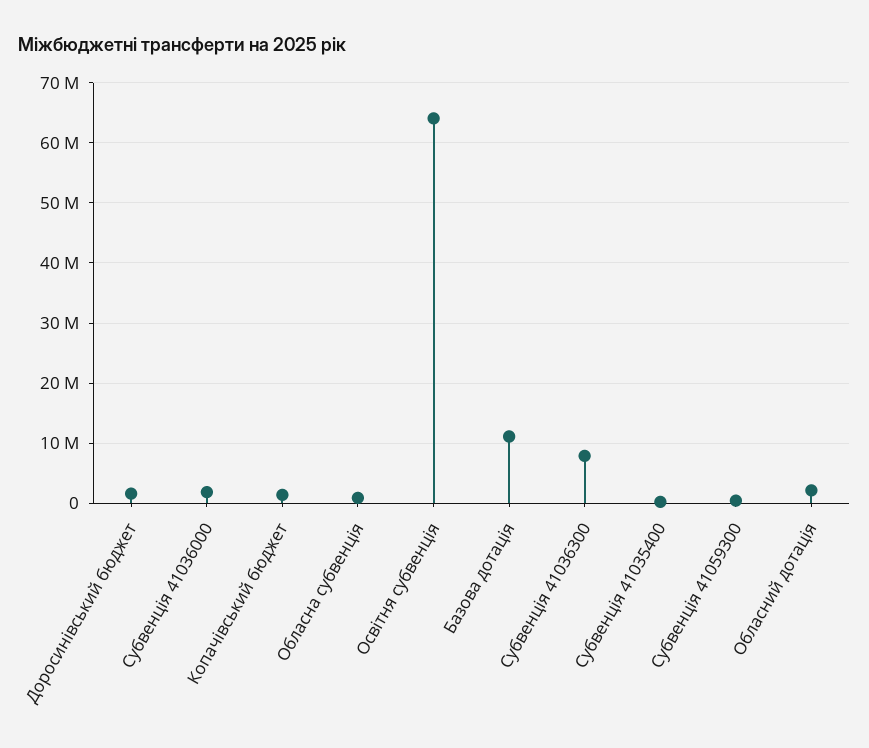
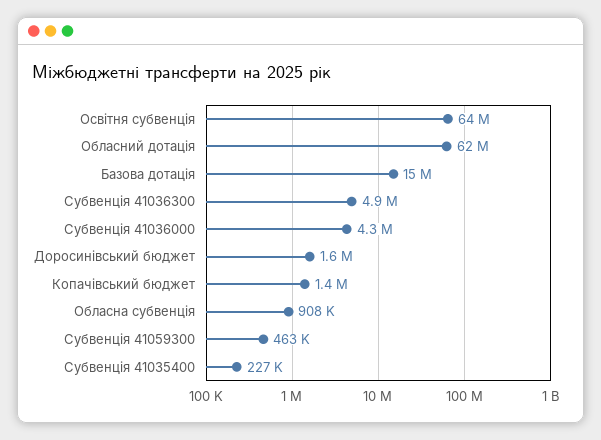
Субвенція 41036000: 2000000 -> 4300000
Базова дотація: 11000000 -> 15000000
Субвенція 41036300: 8000000 -> 4900000
Обласний дотація: 2000000 -> 62000000

